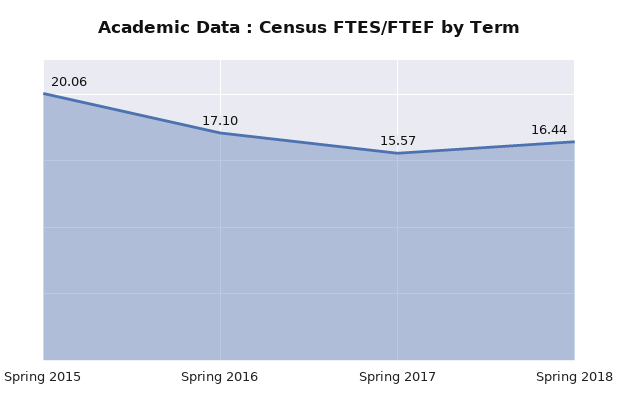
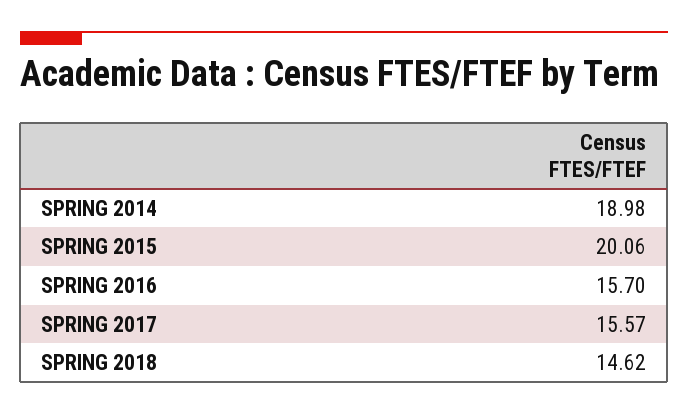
Spring 2016: 17.1 -> 15.7
Spring 2018: 16.44 -> 14.62
SPRING 2014: none -> 18.98

